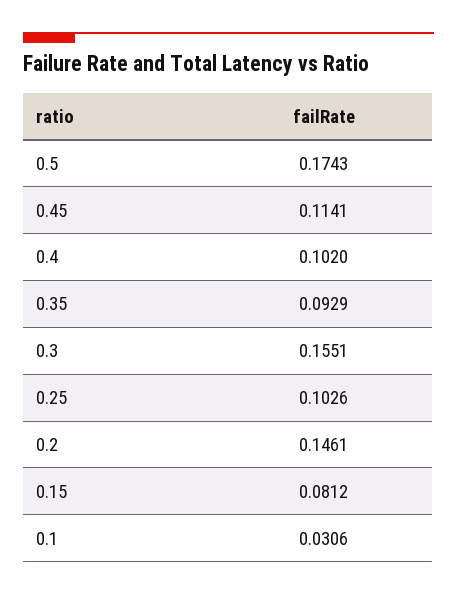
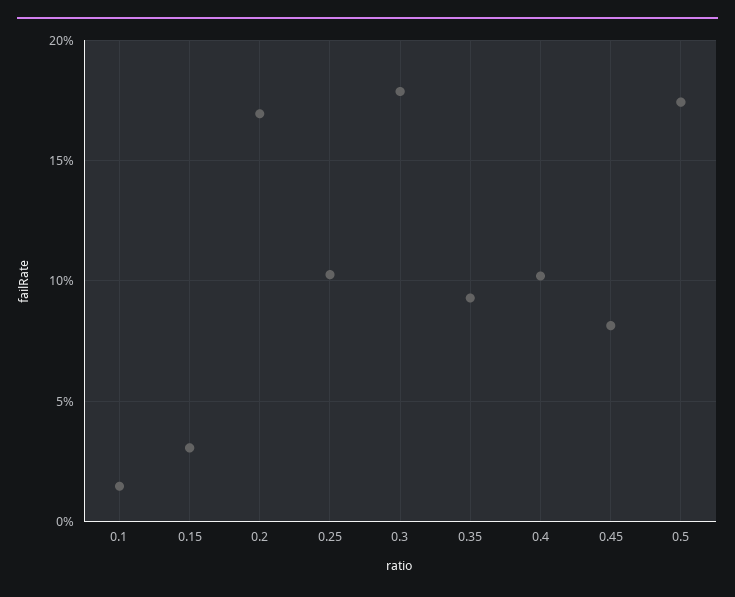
0.45: 0.1141 -> 0.08
0.3: 0.1551 -> 0.18
0.2: 0.1461 -> 0.17
0.15: 0.0812 -> 0.03
0.1: 0.0306 -> 0.015

